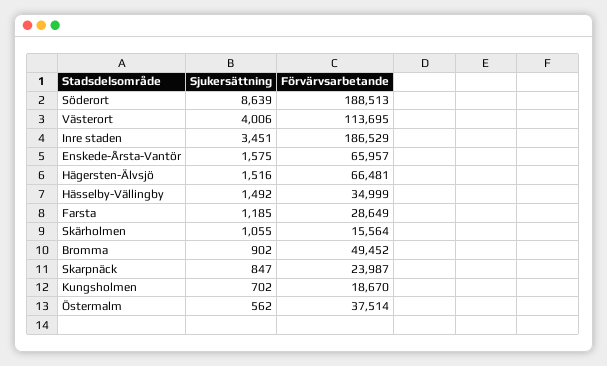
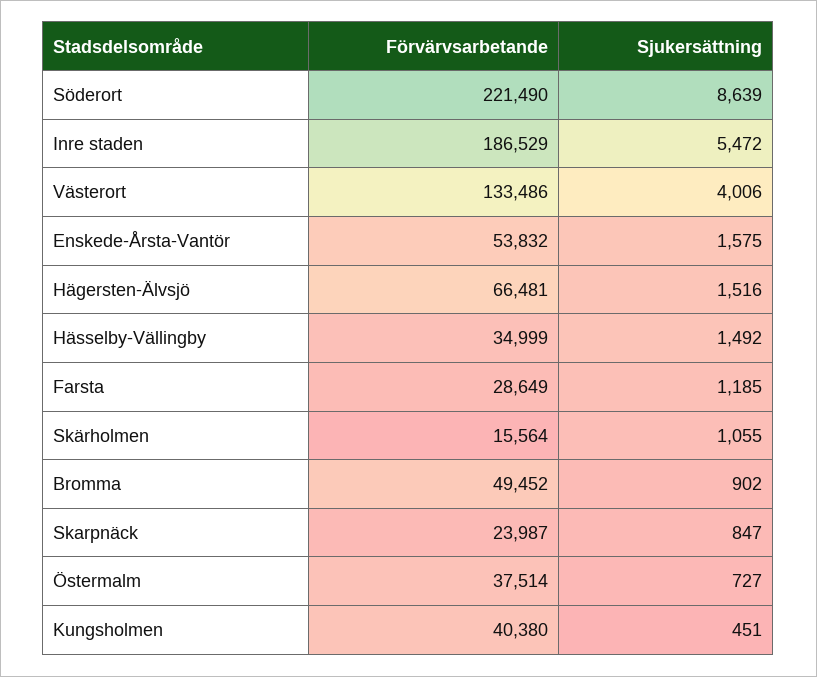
Förvärvsarbetande, Söderort: 188513 -> 221490
Förvärvsarbetande, Västerort: 113695 -> 133486
Sjukersättning, Inre staden: 3451 -> 5472
Förvärvsarbetande, Enskede-Årsta-Vantör: 65957 -> 53832
Sjukersättning, Kungsholmen: 702 -> 451
Förvärvsarbetande, Kungsholmen: 18670 -> 40380
Sjukersättning, Östermalm: 562 -> 727

